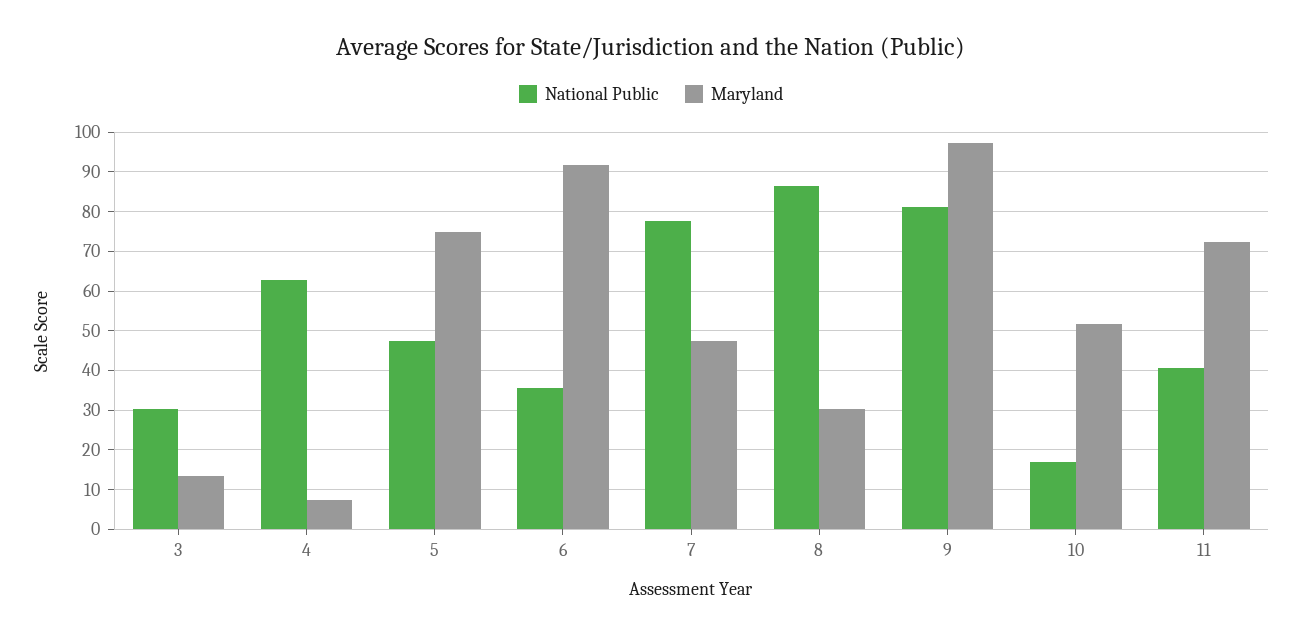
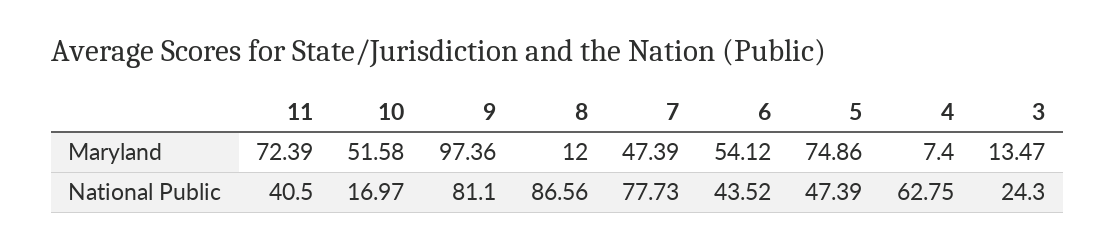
National Public, 3: 30 -> 24.3
National Public, 6: 36 -> 43.52
Maryland, 6: 92 -> 54.12
Maryland, 8: 30 -> 12

